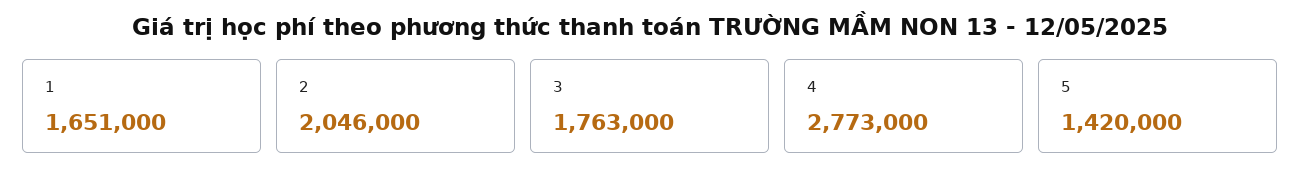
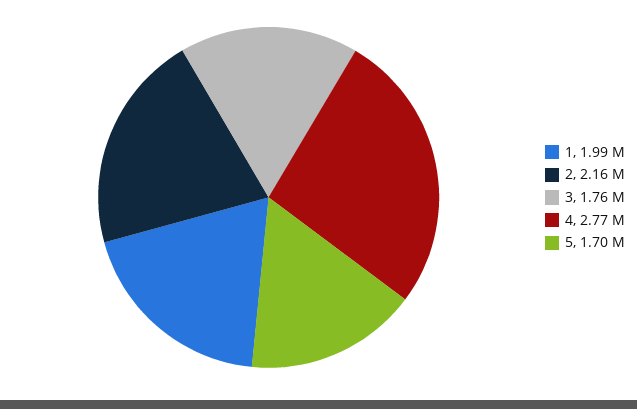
1: 1651000 -> 1990000
2: 2046000 -> 2160000
5: 1420000 -> 1700000

